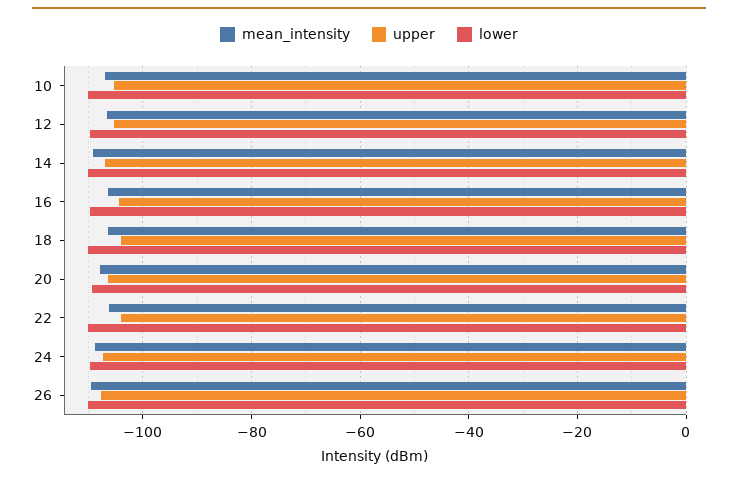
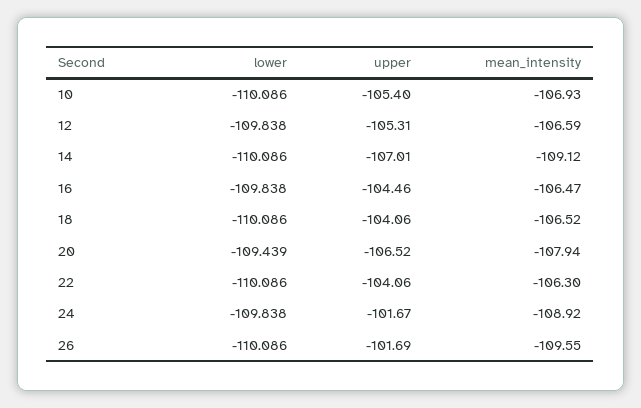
upper, 24: -108 -> -101.67
upper, 26: -108 -> -101.69

